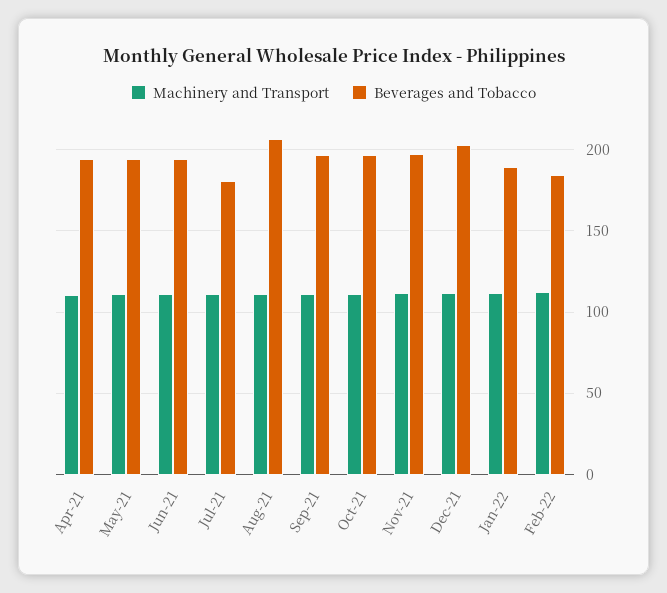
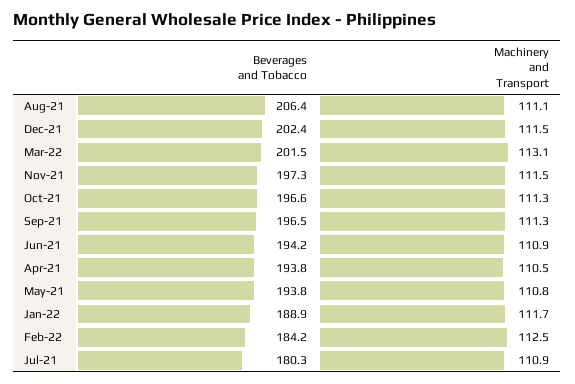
Beverages and Tobacco, Mar-22: none -> 201.5
Machinery and Transport, Mar-22: none -> 113.1

